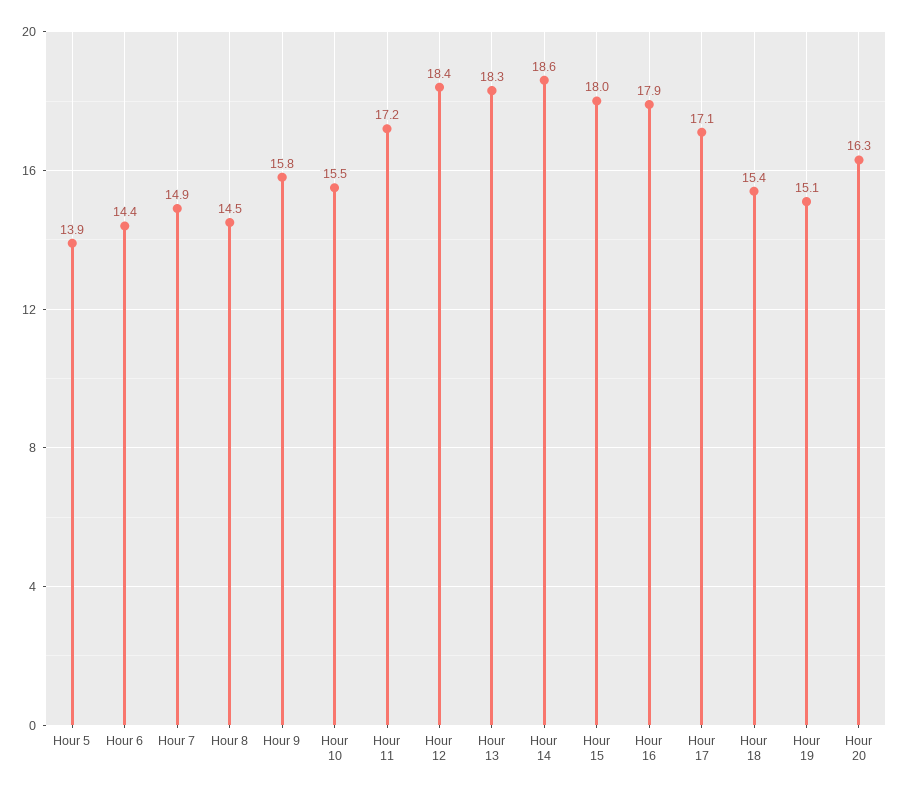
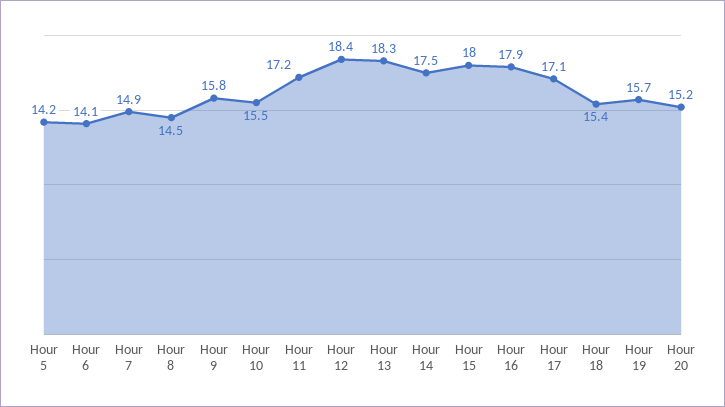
Hour 5: 13.9 -> 14.2
Hour 6: 14.4 -> 14.1
Hour 14: 18.6 -> 17.5
Hour 19: 15.1 -> 15.7
Hour 20: 16.3 -> 15.2

